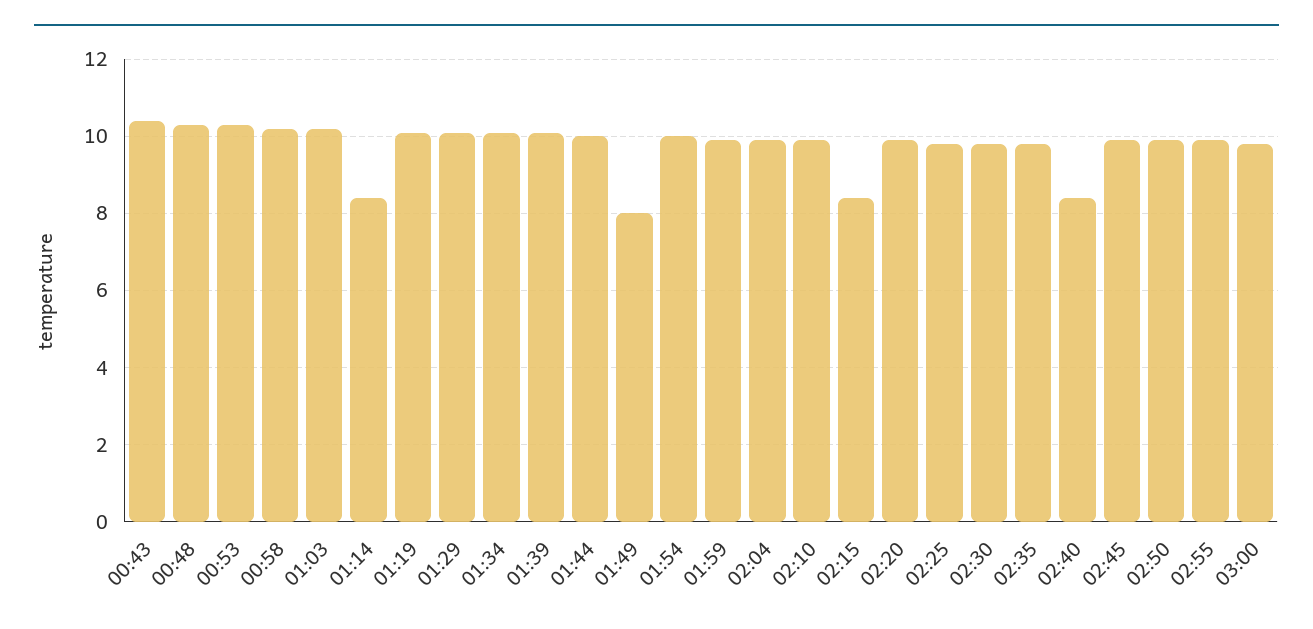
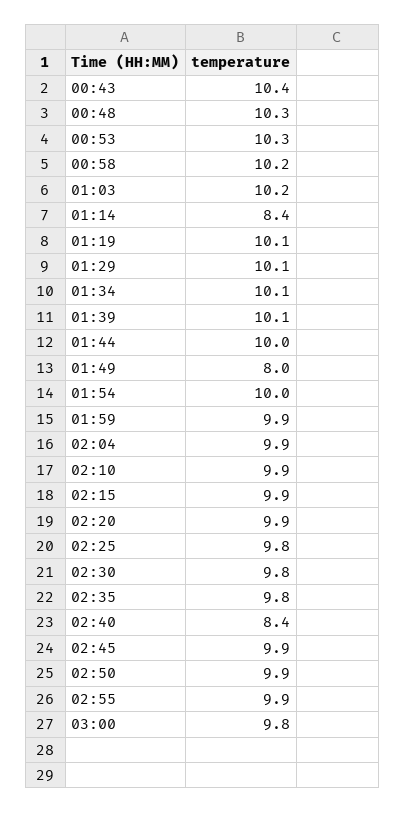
02:15: 8.5 -> 9.9

